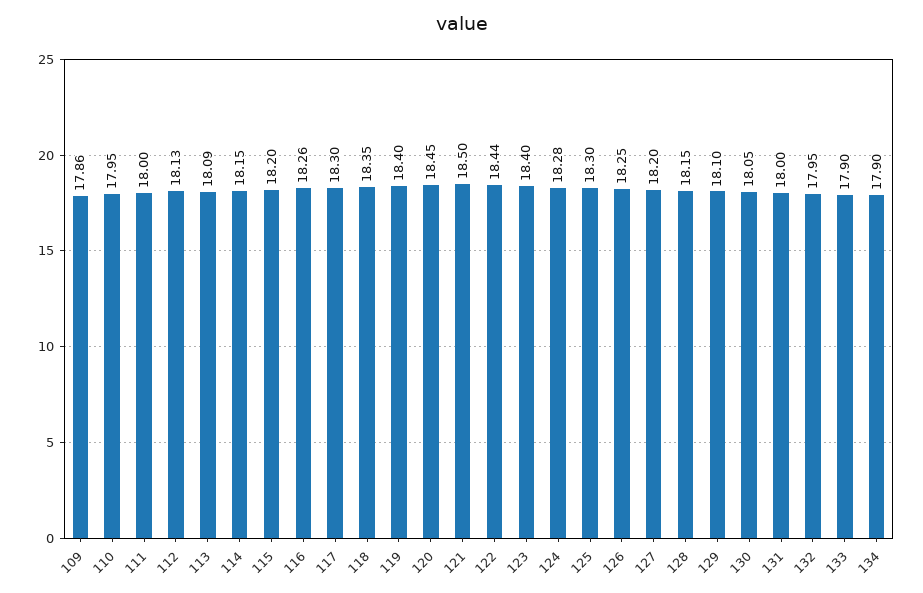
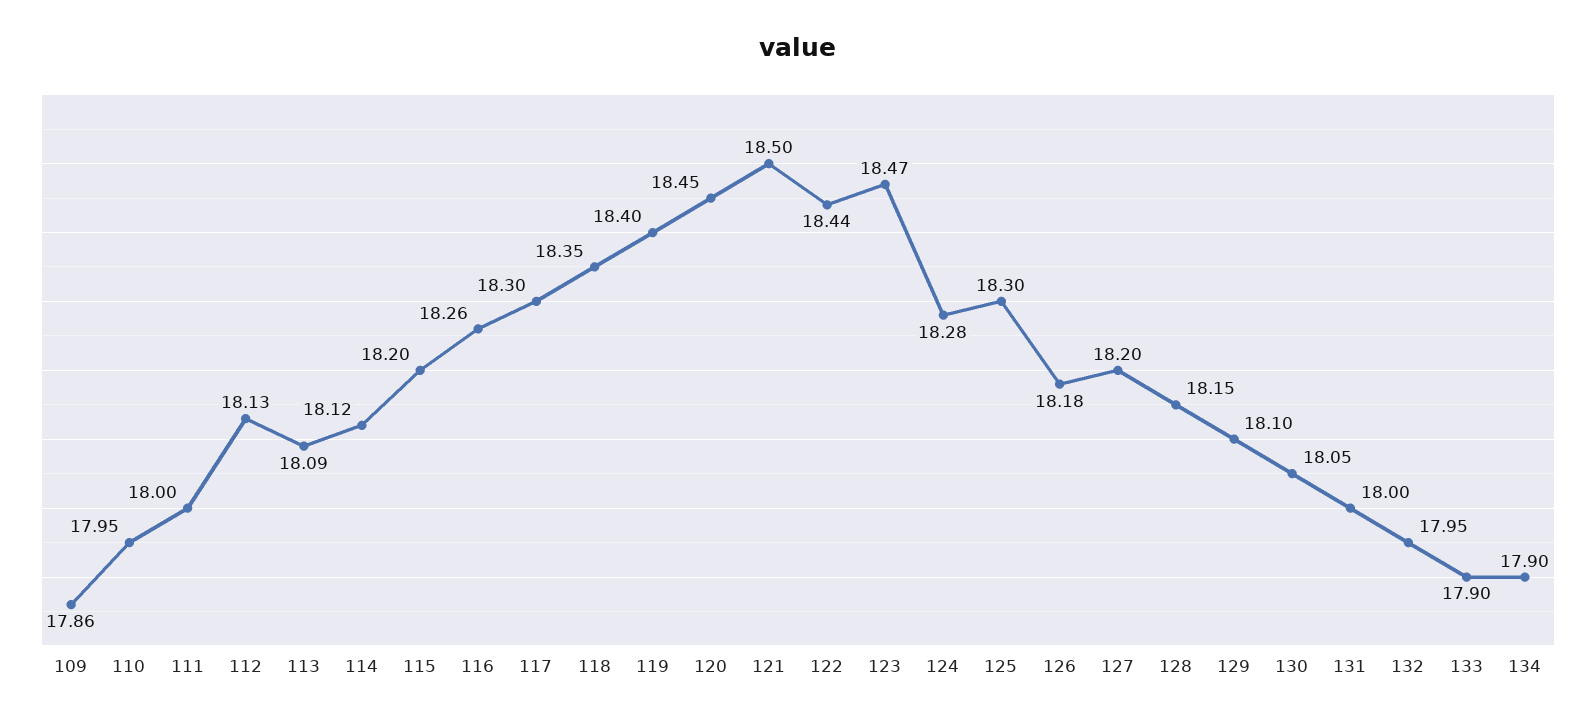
114: 18.15 -> 18.12
123: 18.4 -> 18.47
126: 18.25 -> 18.18

